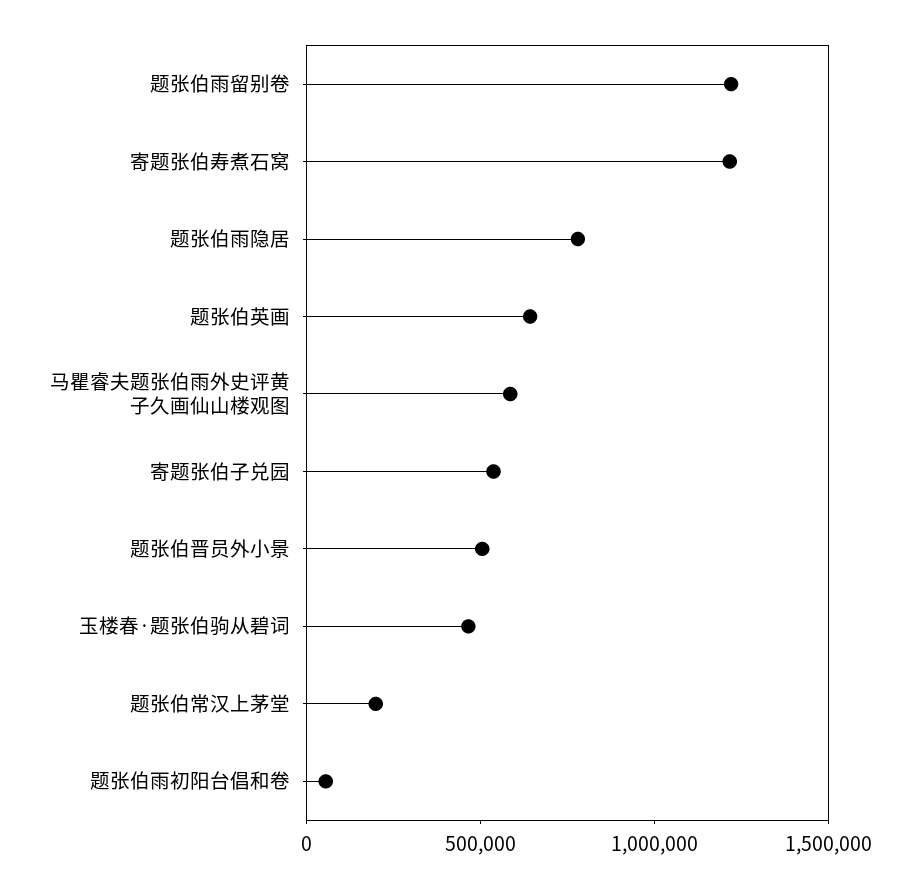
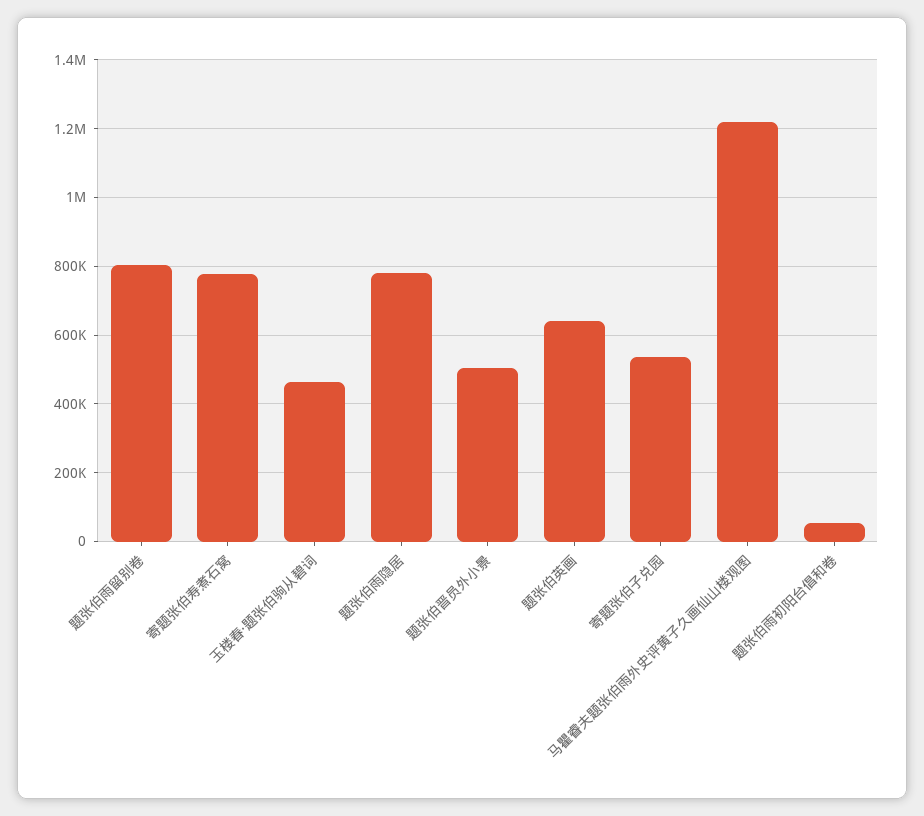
题张伯雨留别卷: 1200000 -> 800000
寄题张伯寿煮石窝: 1200000 -> 780000
马瞿睿夫题张伯雨外史评黄子久画仙山楼观图: 600000 -> 1220000
题张伯常汉上茅堂: 200000 -> none

